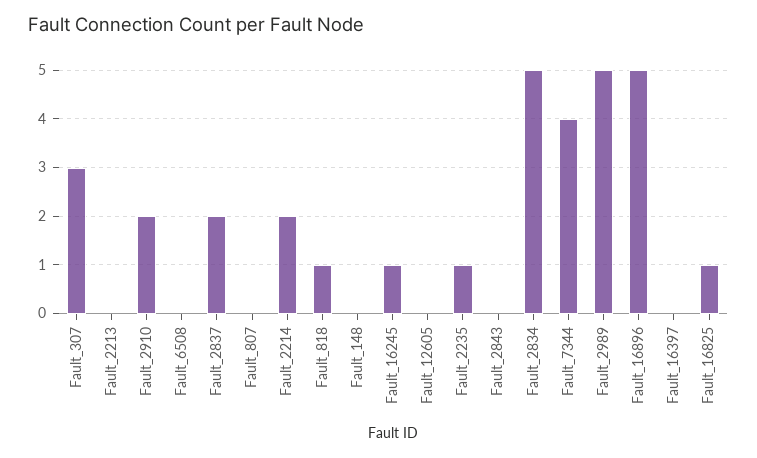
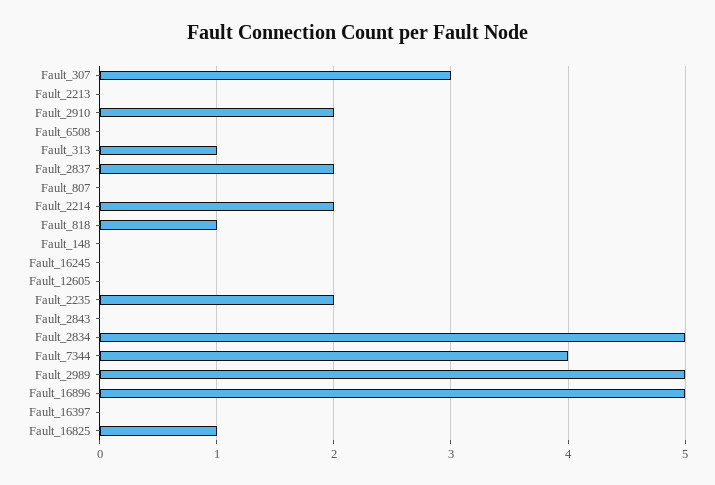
Fault_16245: 1 -> 0
Fault_2235: 1 -> 2
Fault_313: none -> 1

